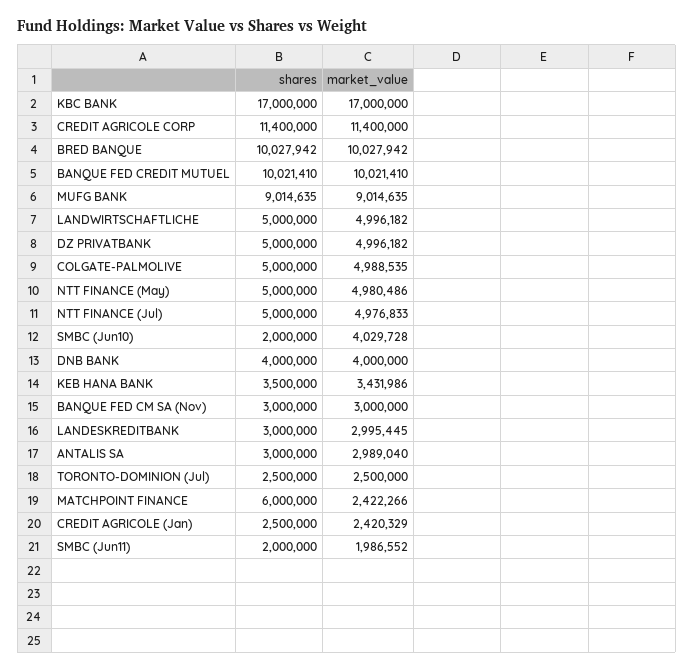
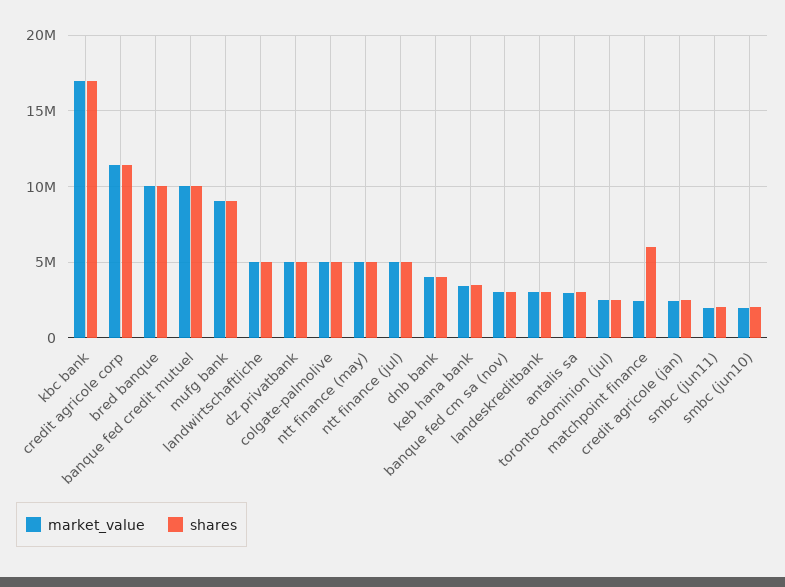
market_value, SMBC (Jun10): 4029728 -> 2000000

